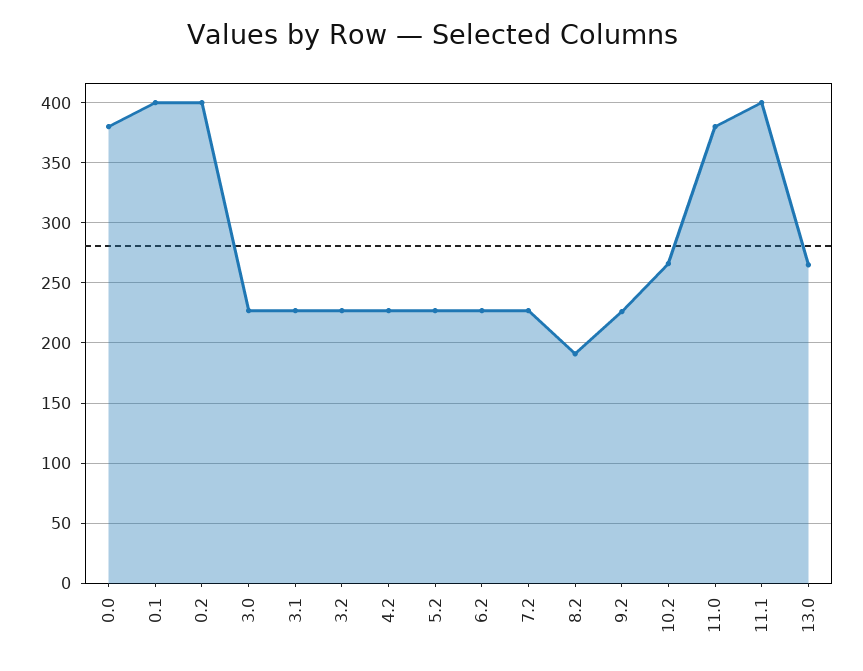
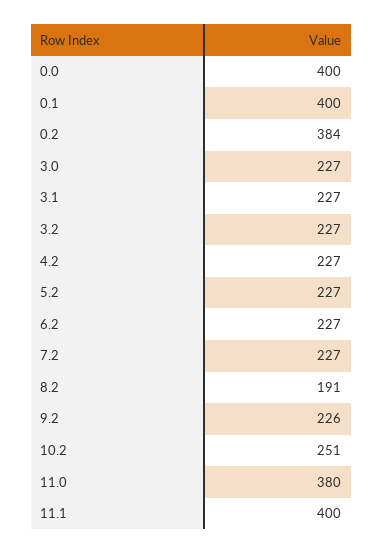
0.0: 380 -> 400
0.2: 400 -> 384
10.2: 265 -> 251
13.0: 265 -> none

